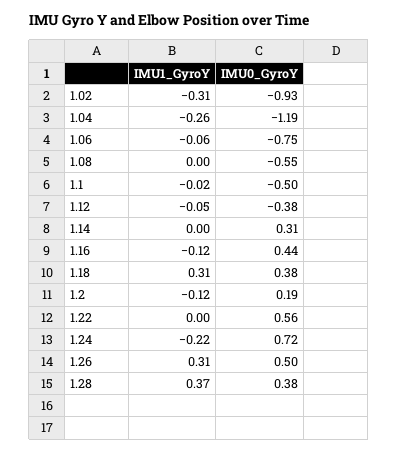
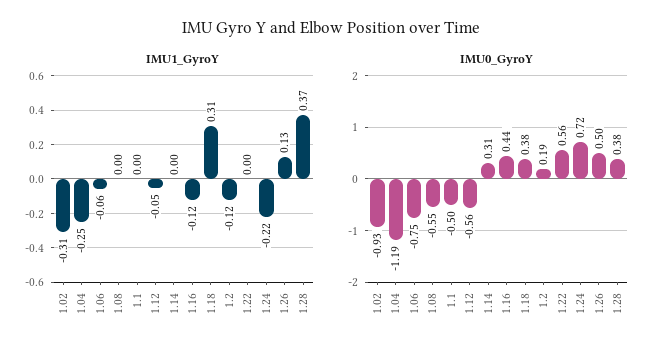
IMU1_GyroY, 1.04: -0.26 -> -0.25
IMU1_GyroY, 1.1: -0.02 -> 0
IMU0_GyroY, 1.12: -0.38 -> -0.56
IMU1_GyroY, 1.26: 0.31 -> 0.13

